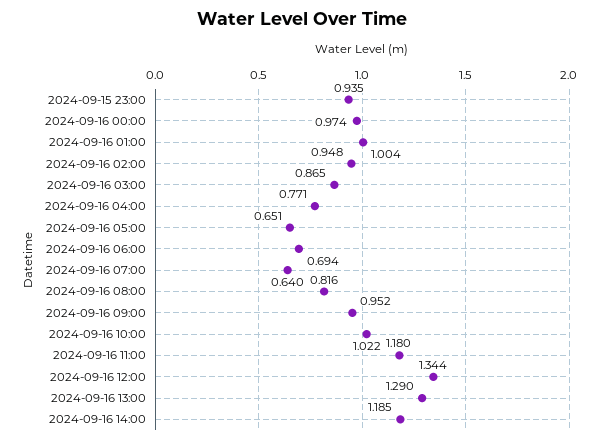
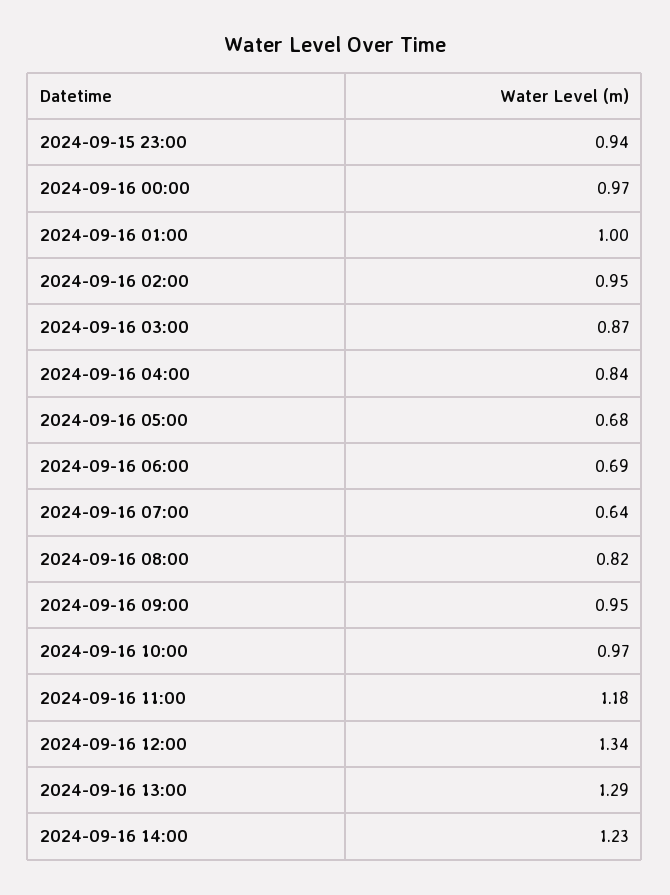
2024-09-16 04:00: 0.771 -> 0.84
2024-09-16 05:00: 0.651 -> 0.68
2024-09-16 10:00: 1.022 -> 0.97
2024-09-16 14:00: 1.185 -> 1.23

